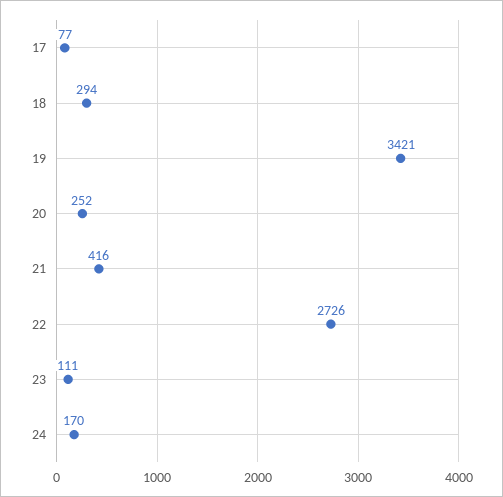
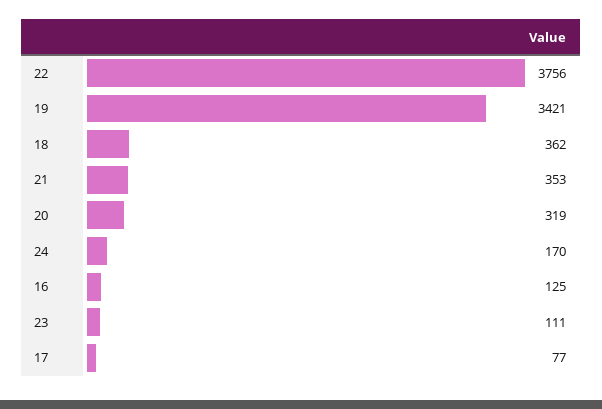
18: 294 -> 362
20: 252 -> 319
21: 416 -> 353
22: 2726 -> 3756
16: none -> 125

